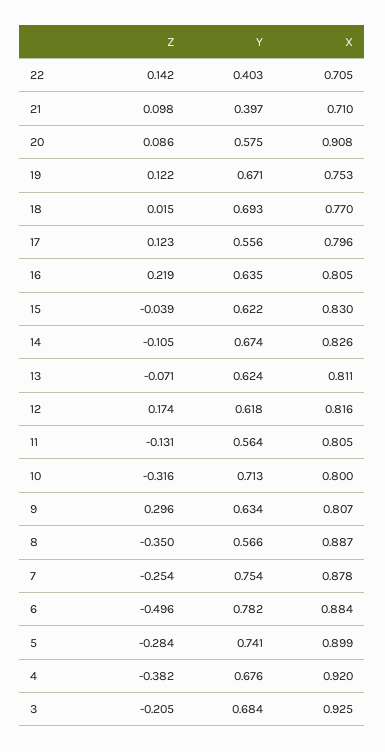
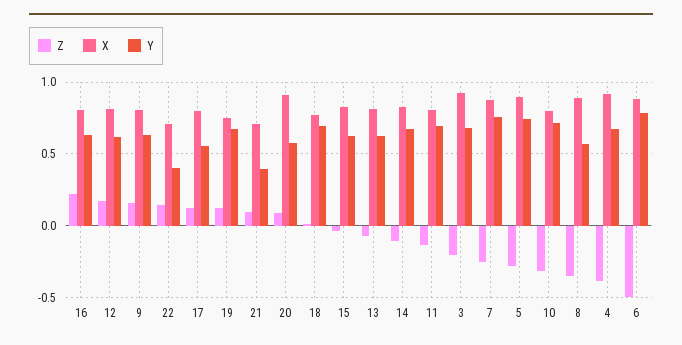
Y, 11: 0.564 -> 0.7
Z, 9: 0.296 -> 0.15

